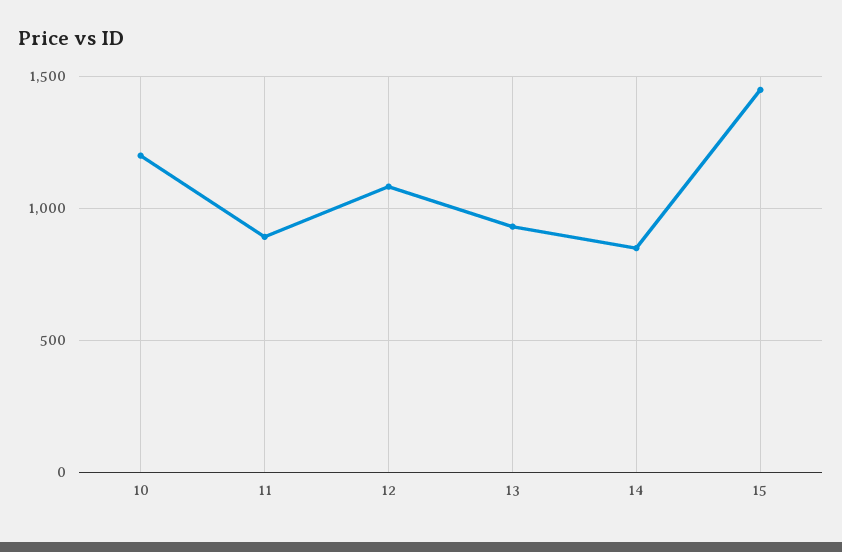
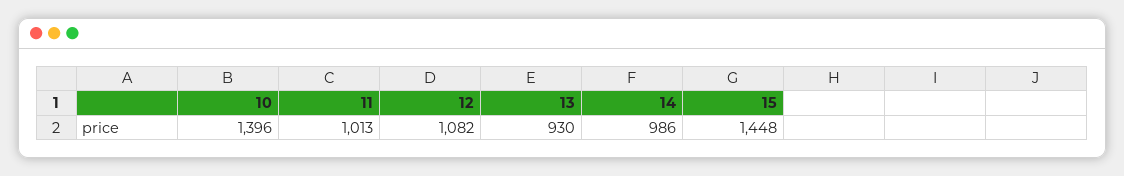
10: 1200 -> 1396
11: 900 -> 1013
14: 850 -> 986

